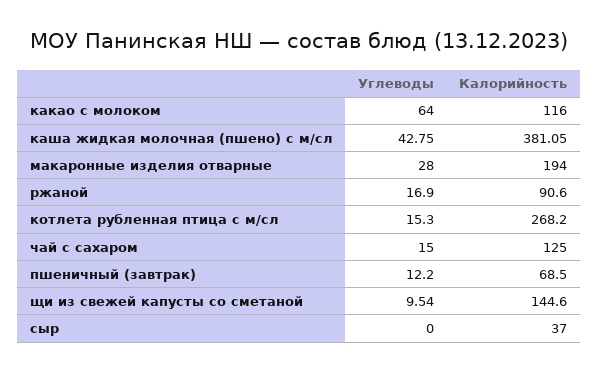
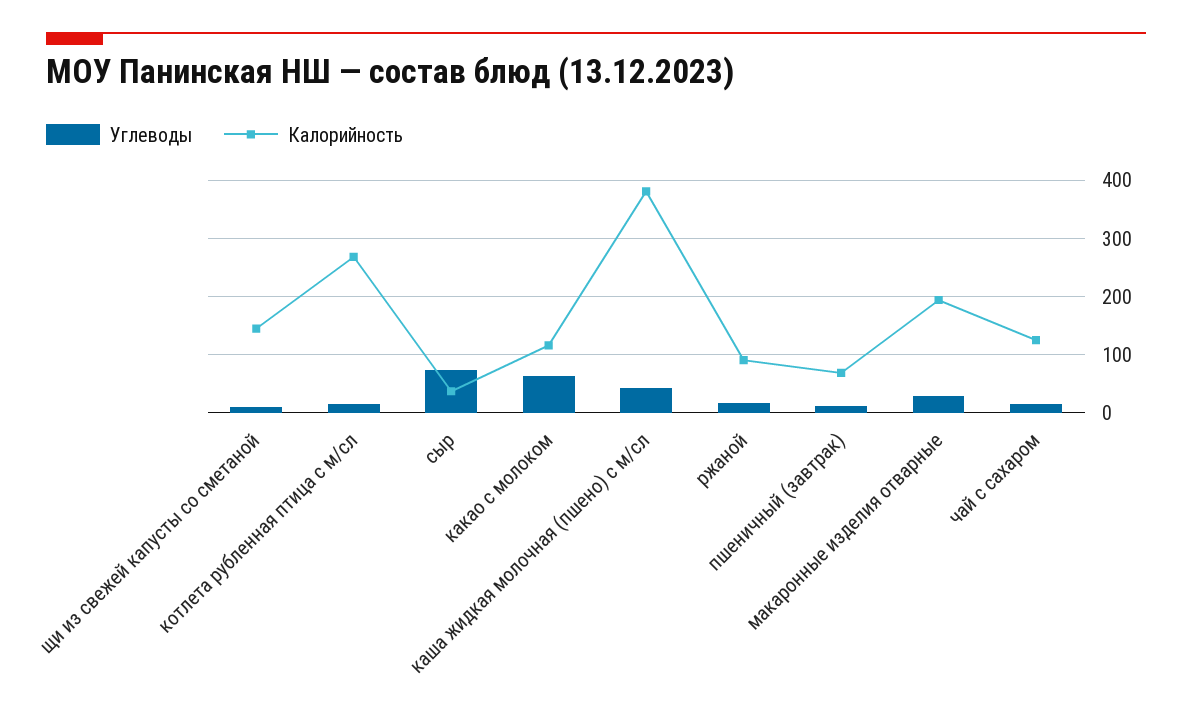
Углеводы, сыр: 0 -> 80

